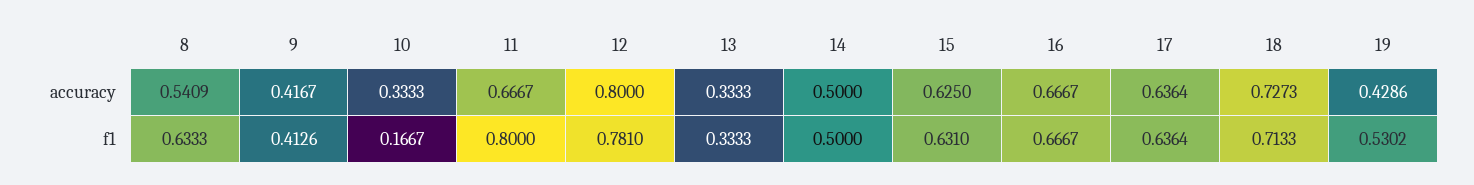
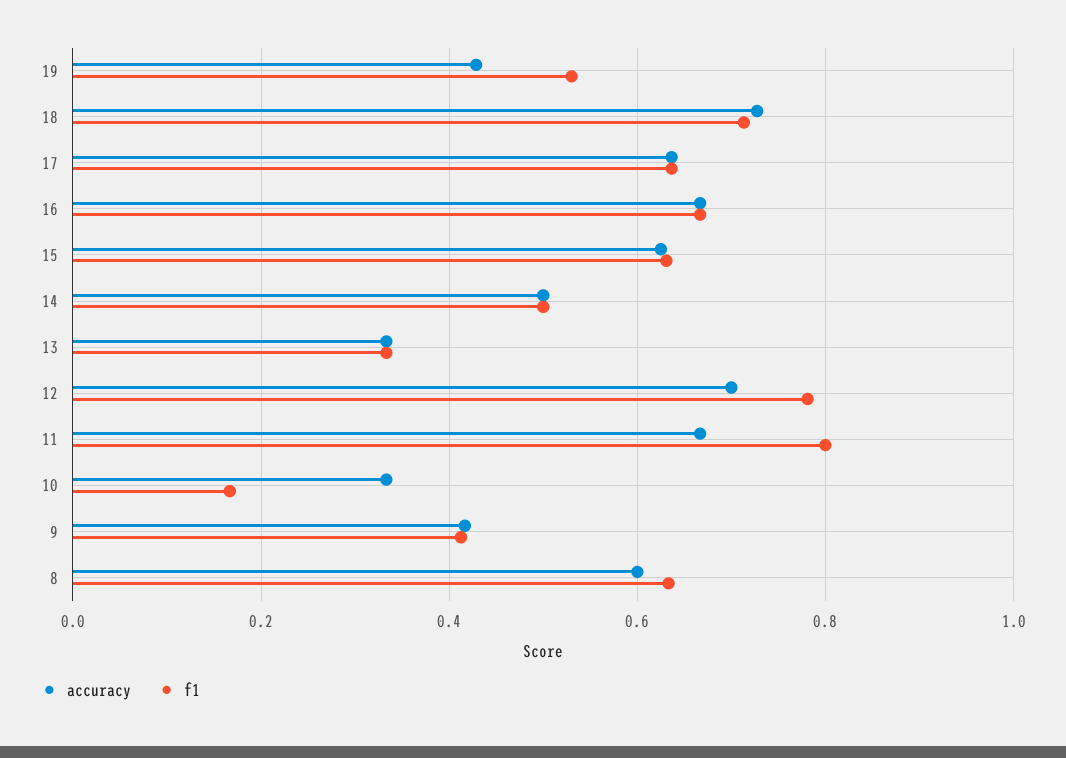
accuracy, 8: 0.5409 -> 0.6
accuracy, 12: 0.8 -> 0.7

